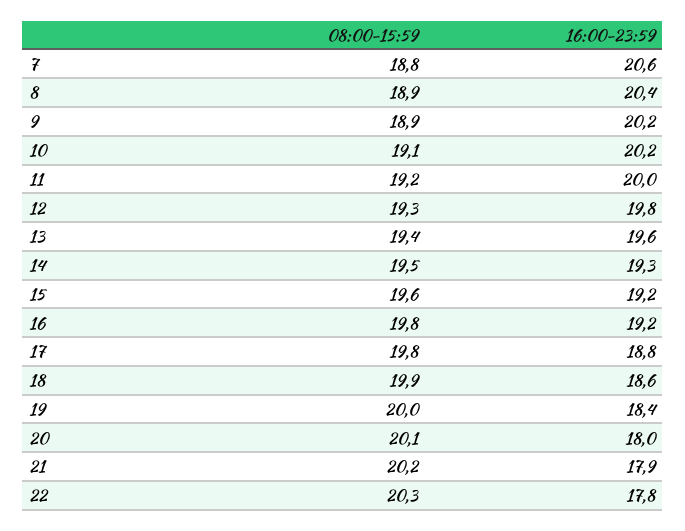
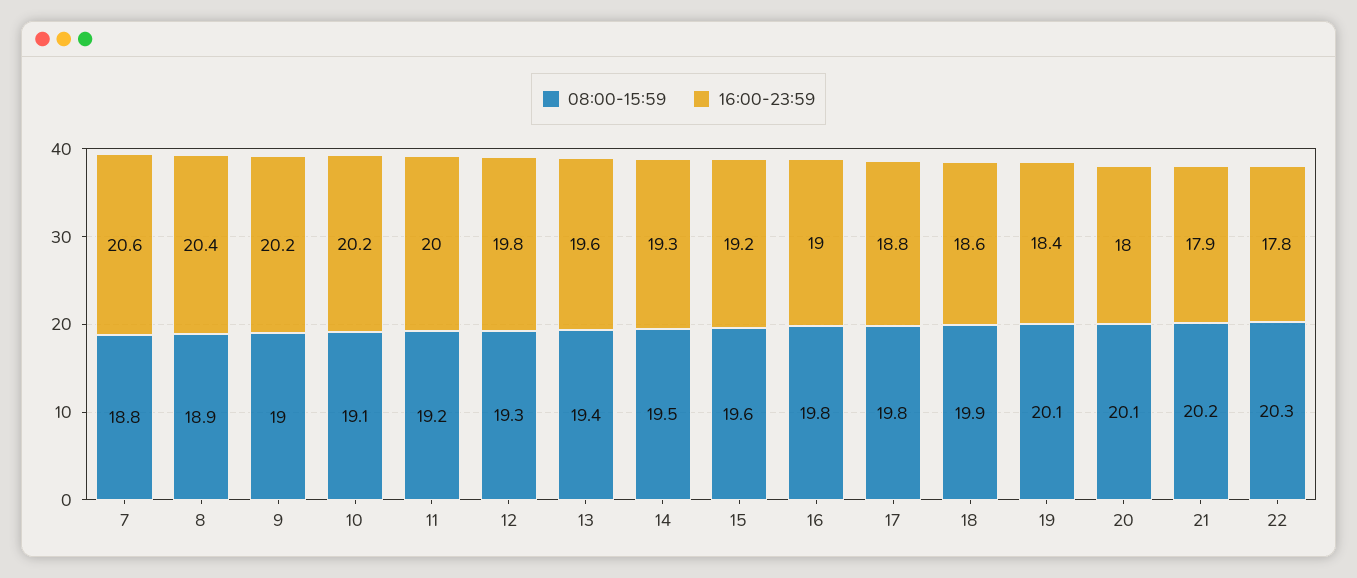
08:00-15:59, 9: 18.9 -> 19
16:00-23:59, 16: 19.2 -> 19
08:00-15:59, 19: 20 -> 20.1

